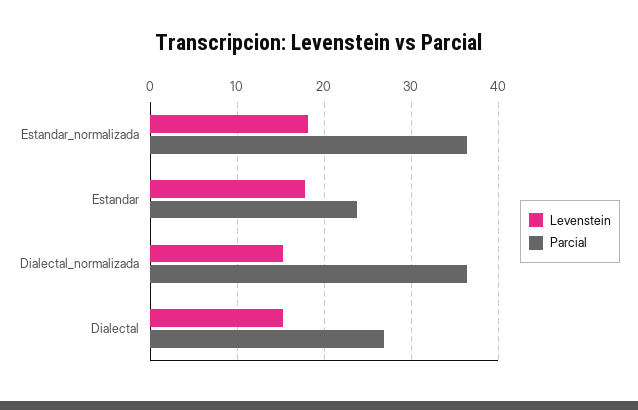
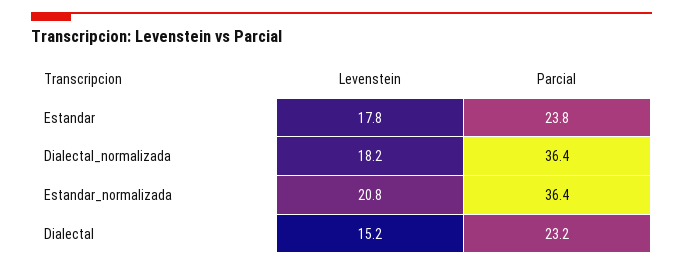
Levenstein, Estandar_normalizada: 18 -> 20.8
Levenstein, Dialectal_normalizada: 15 -> 18.2
Parcial, Dialectal: 27 -> 23.2

